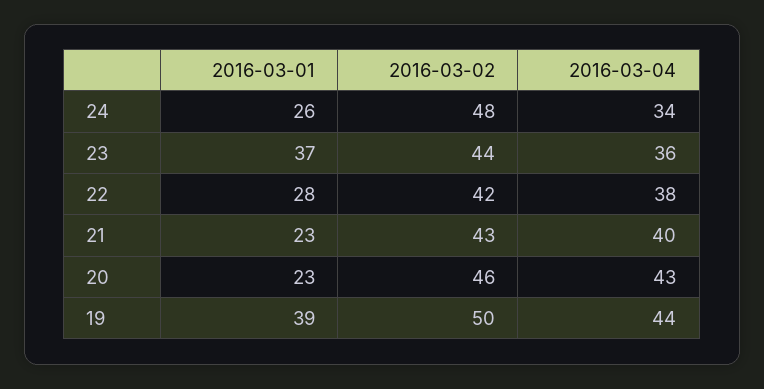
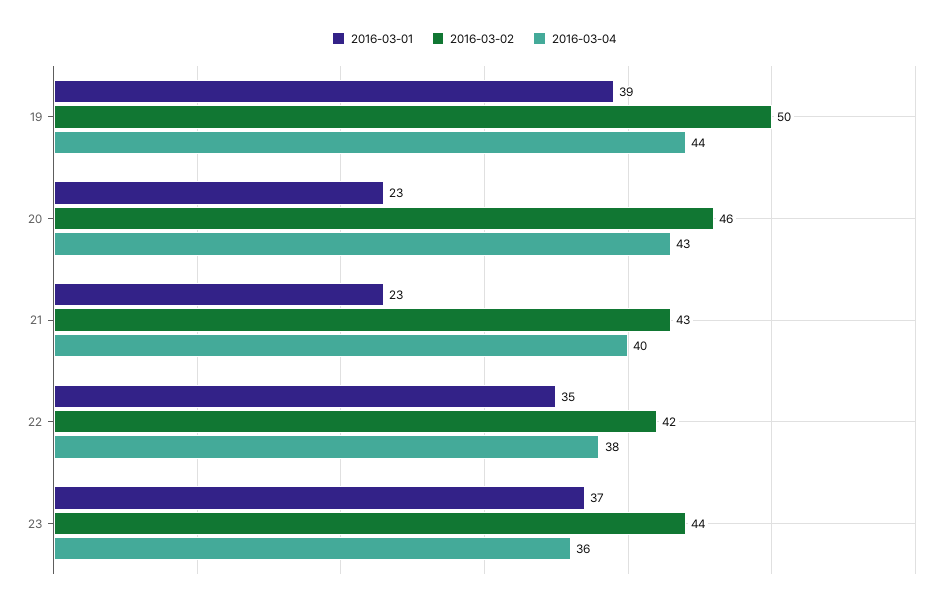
2016-03-01, 24: 26 -> none
2016-03-02, 24: 48 -> none
2016-03-04, 24: 34 -> none
2016-03-01, 22: 28 -> 35

